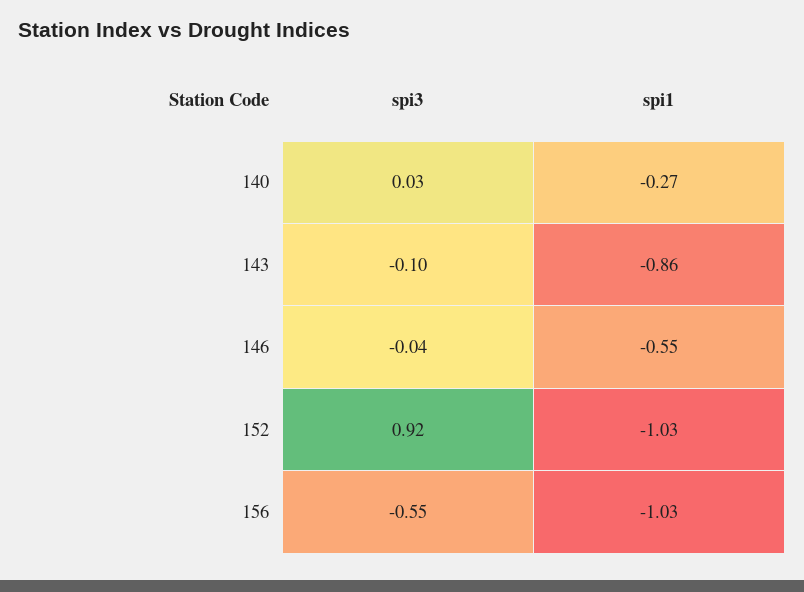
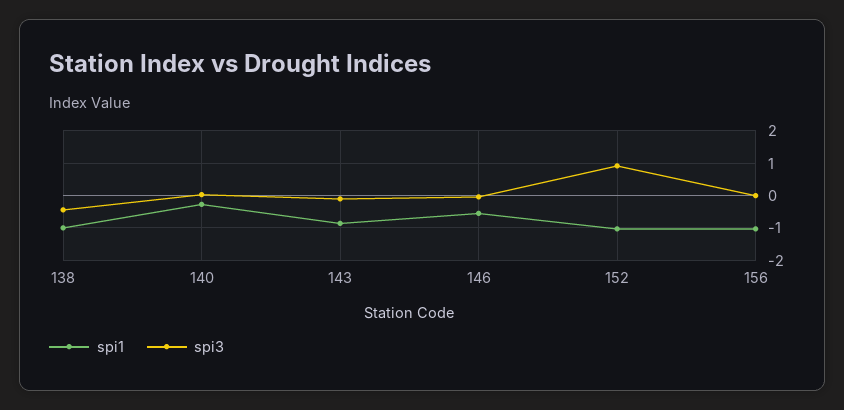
spi3, 156: -0.55 -> 0
spi1, 138: none -> -1
spi3, 138: none -> -0.4

